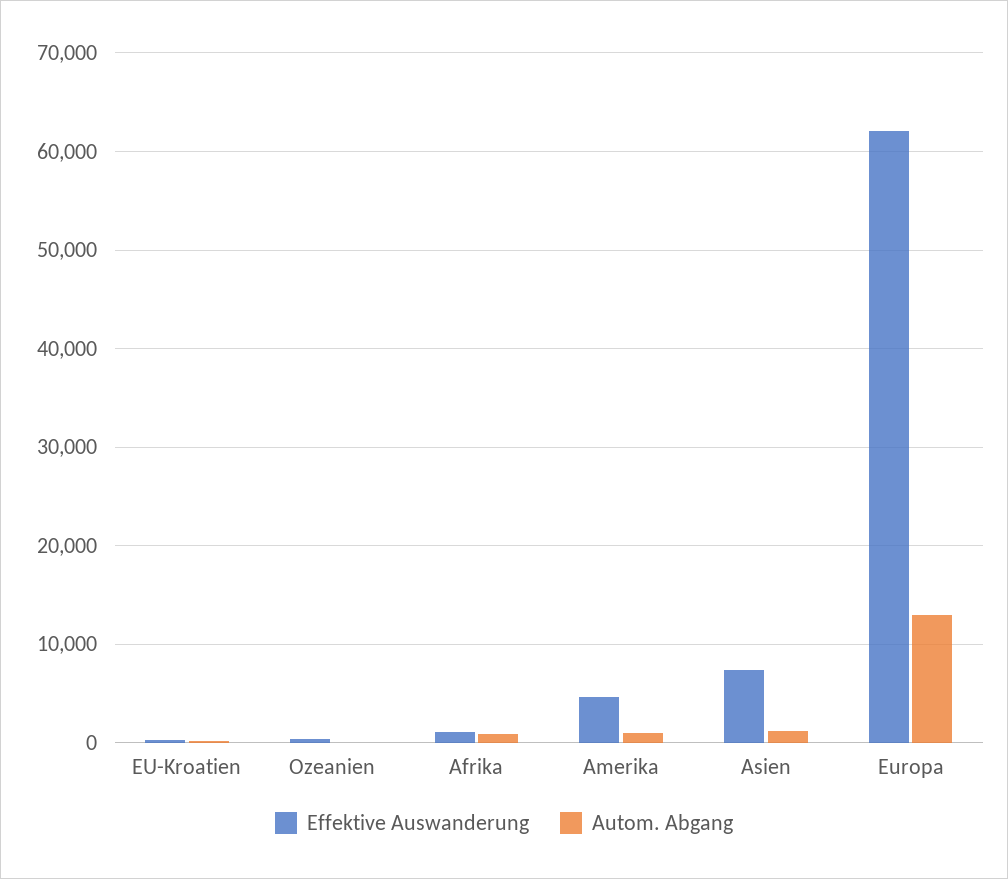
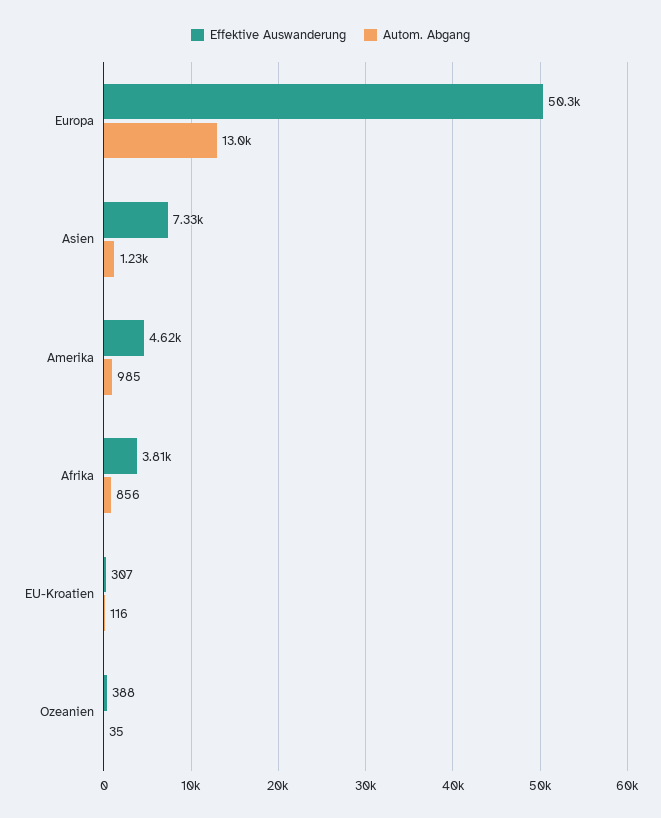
Effektive Auswanderung, Afrika: 1000 -> 3810
Effektive Auswanderung, Europa: 62000 -> 50300

